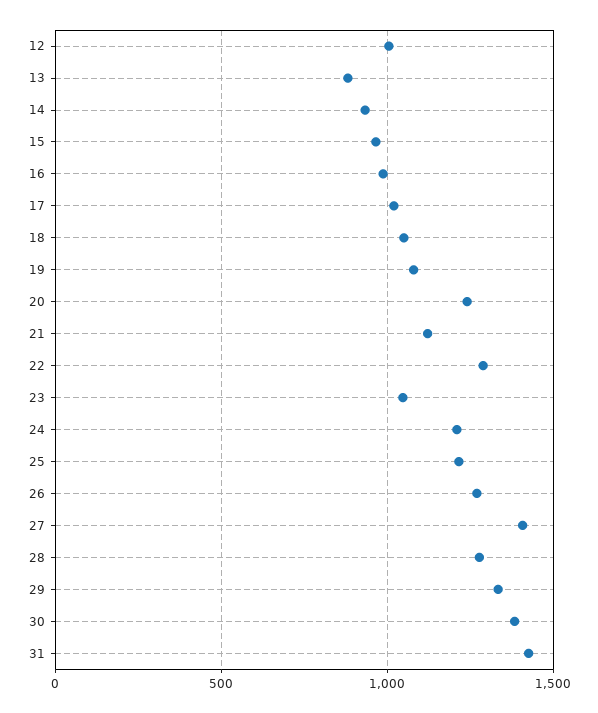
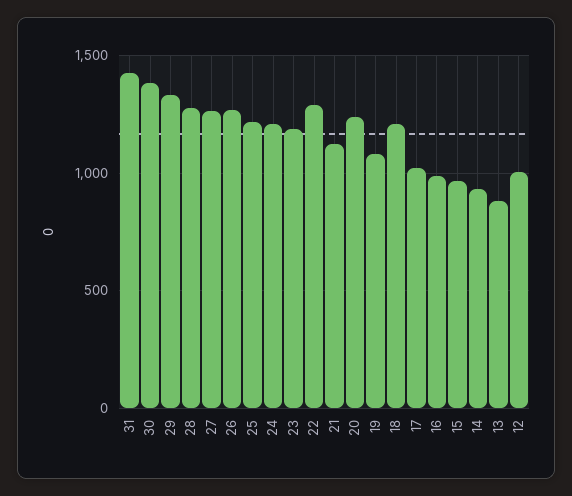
18: 1050 -> 1200
23: 1050 -> 1200
27: 1400 -> 1250

